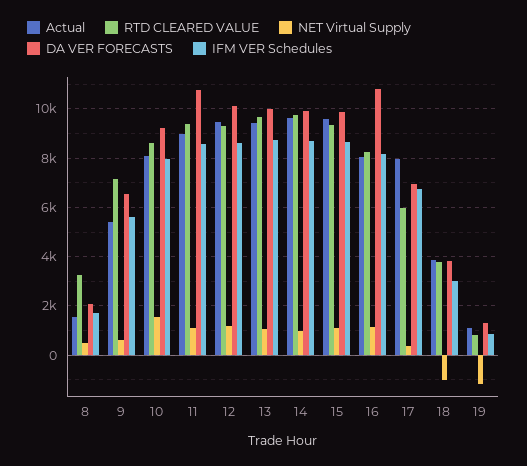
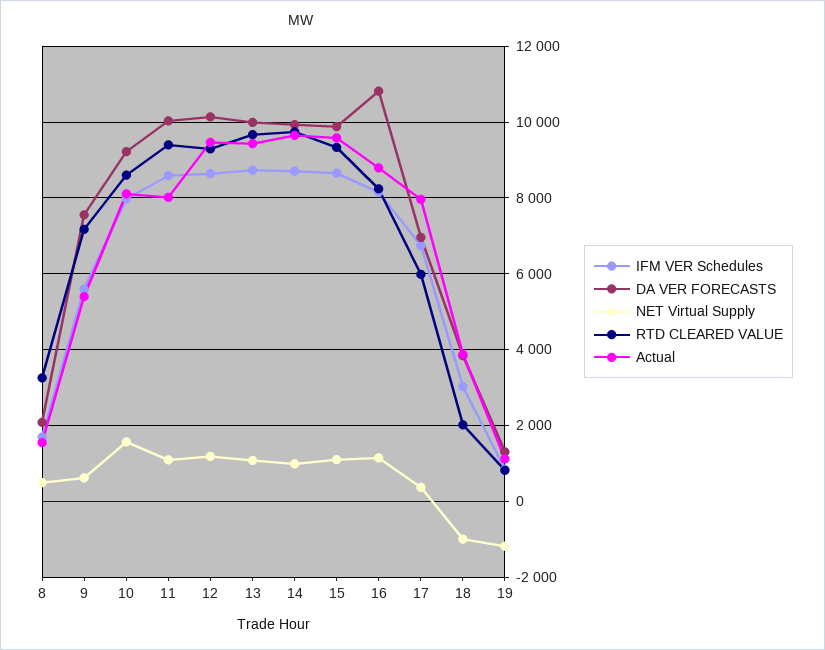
DA VER FORECASTS, 9: 6500 -> 7600
Actual, 11: 9000 -> 8000
DA VER FORECASTS, 11: 10750 -> 10000
Actual, 16: 8000 -> 8800
RTD CLEARED VALUE, 18: 3750 -> 2000

